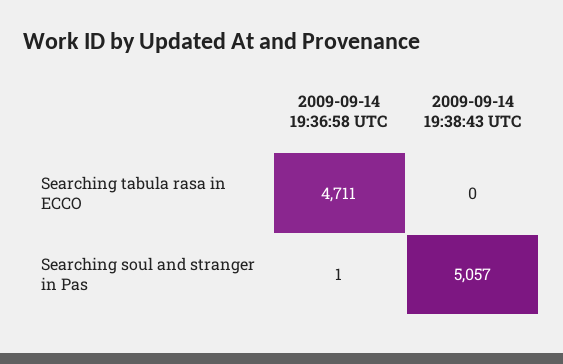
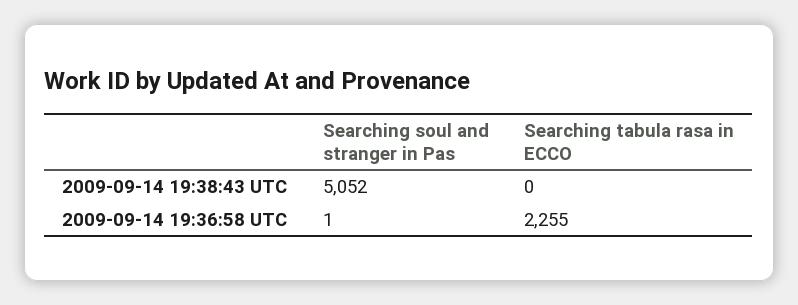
2009-09-14 19:36:58 UTC, Searching tabula rasa in ECCO: 4711 -> 2255
2009-09-14 19:38:43 UTC, Searching soul and stranger in Pas: 5057 -> 5052

